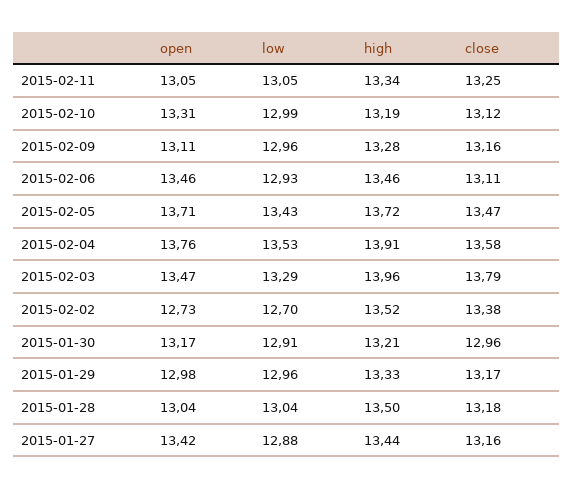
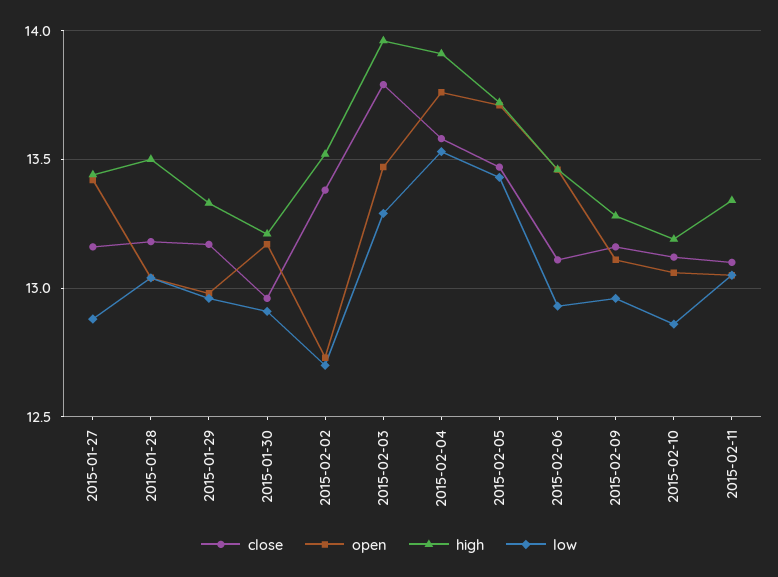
close, 2015-02-11: 13.25 -> 13.1
open, 2015-02-10: 13.31 -> 13.05
low, 2015-02-10: 12.99 -> 12.85

